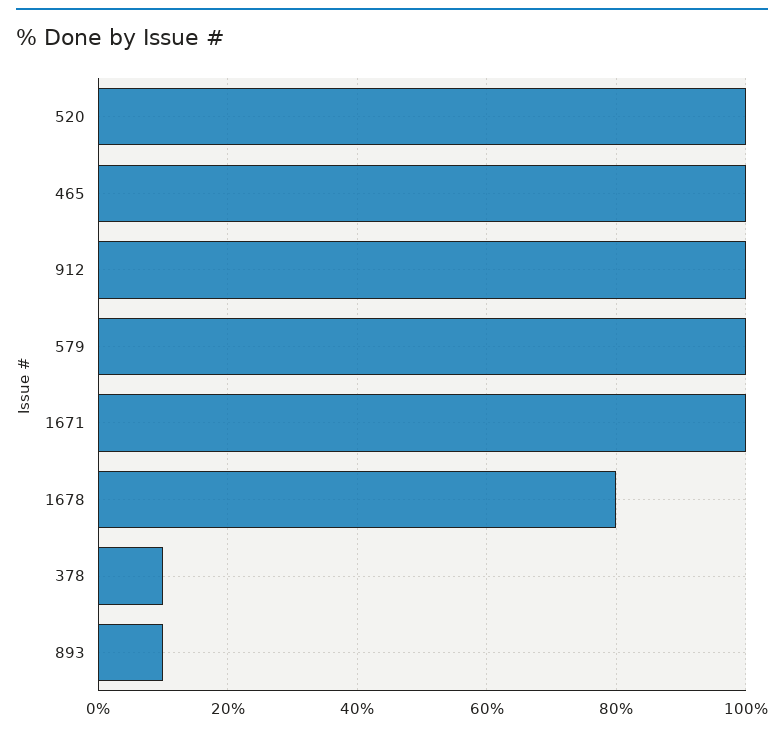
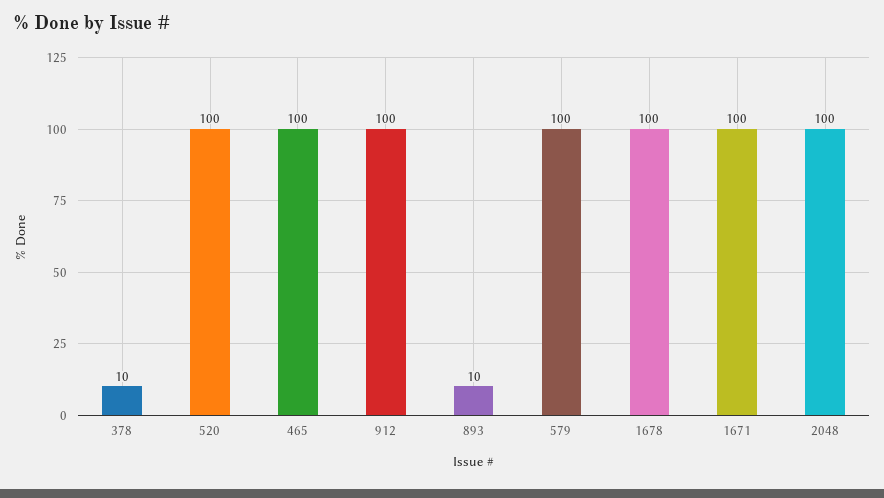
1678: 80 -> 100
2048: none -> 100

